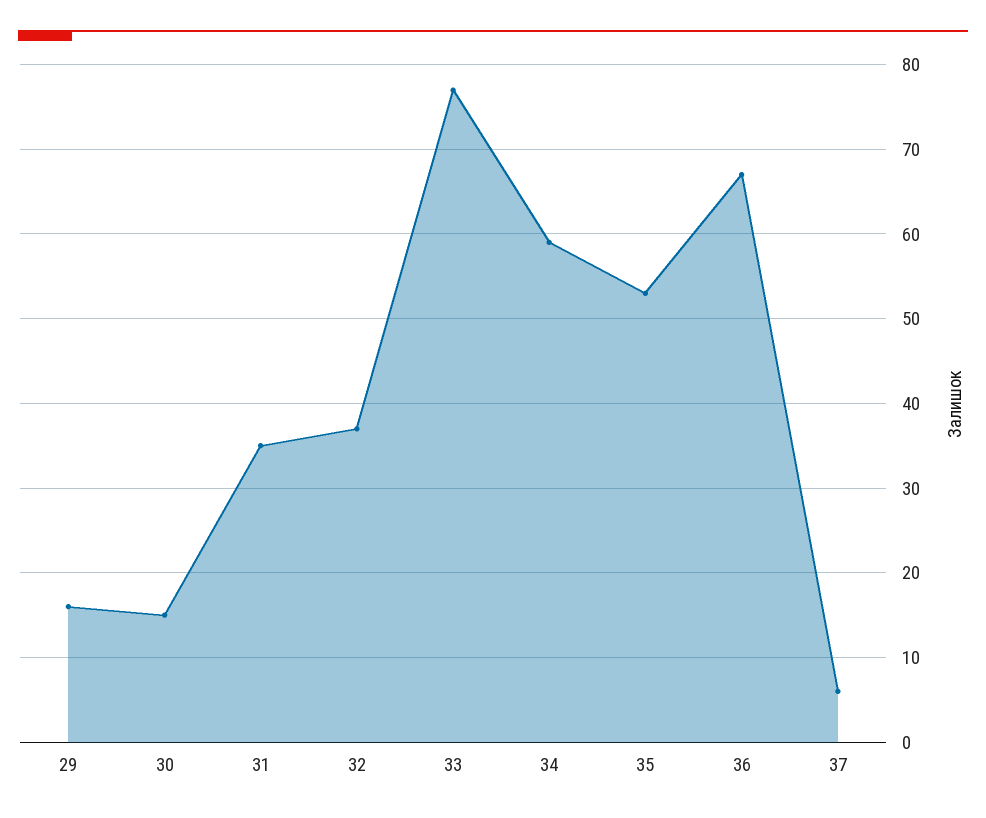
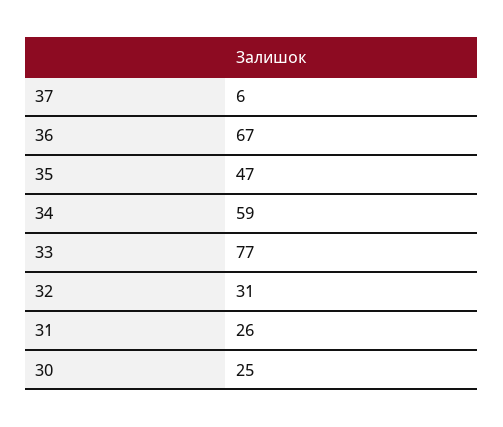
29: 16 -> none
30: 15 -> 25
31: 35 -> 26
32: 37 -> 31
35: 53 -> 47

